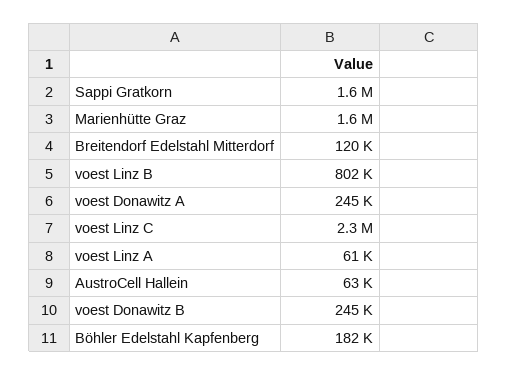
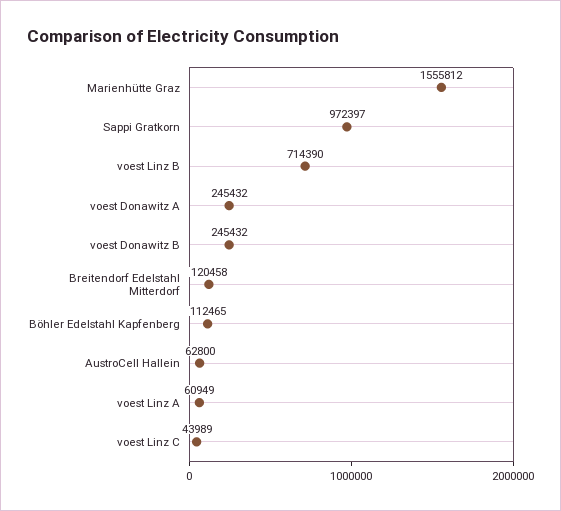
Sappi Gratkorn: 1600000 -> 972397
voest Linz B: 802000 -> 714390
voest Linz C: 2300000 -> 43989
Böhler Edelstahl Kapfenberg: 182000 -> 112465

